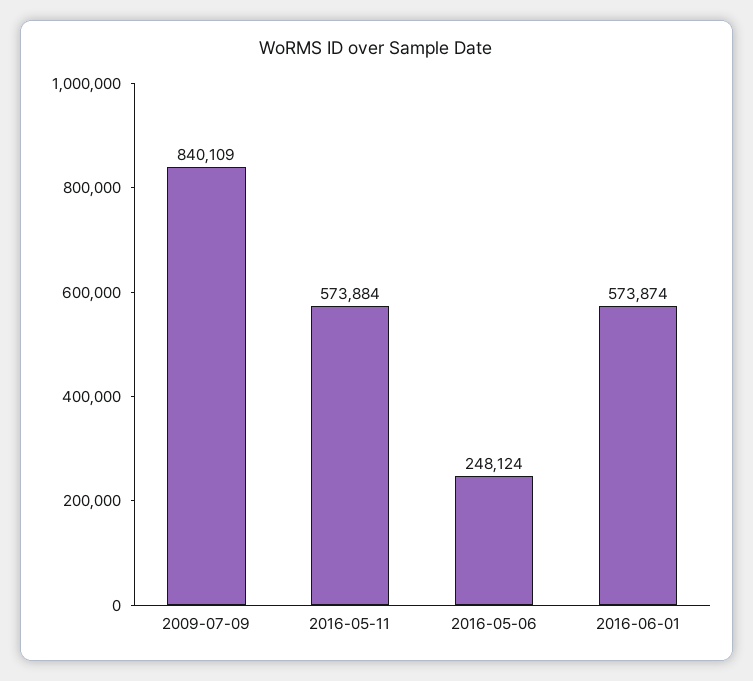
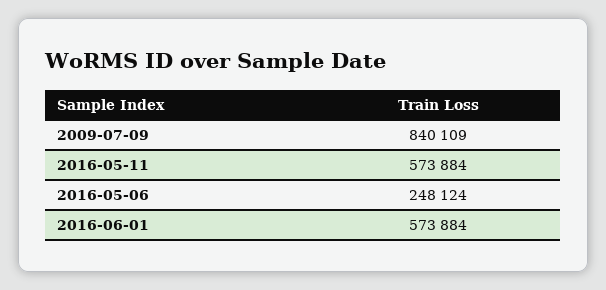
2016-06-01: 573874 -> 573884

